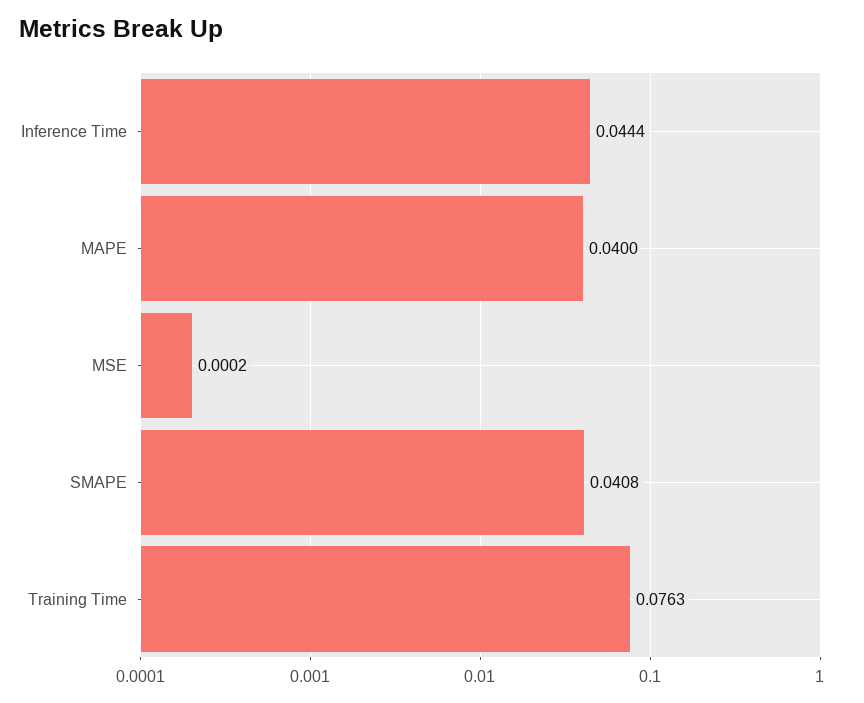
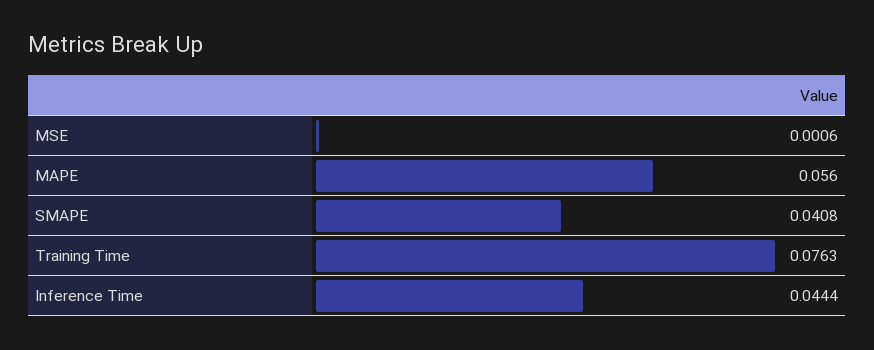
MAPE: 0.04 -> 0.056
MSE: 0.0002 -> 0.0006

